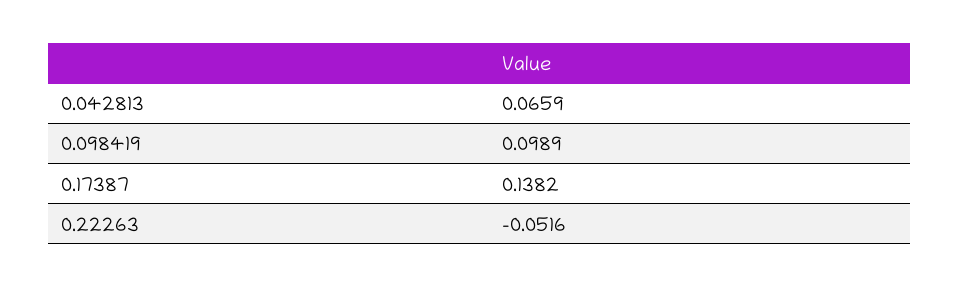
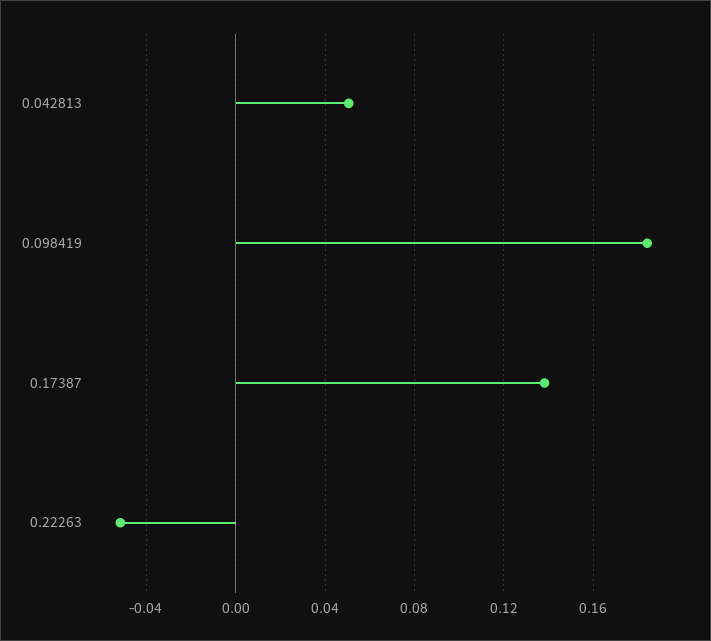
0.042813: 0.0659 -> 0.05
0.098419: 0.0989 -> 0.185

